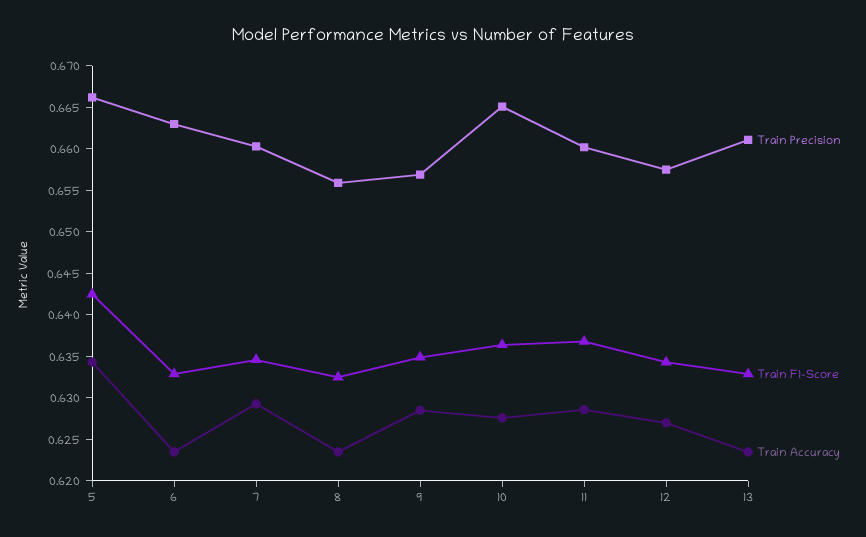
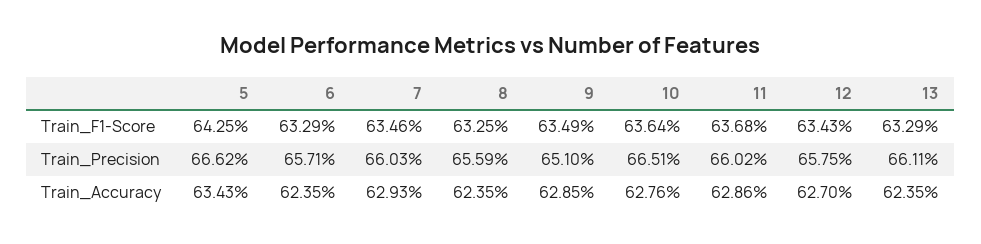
Train Precision, 6: 0.663 -> 0.6571
Train Precision, 9: 0.657 -> 0.651

